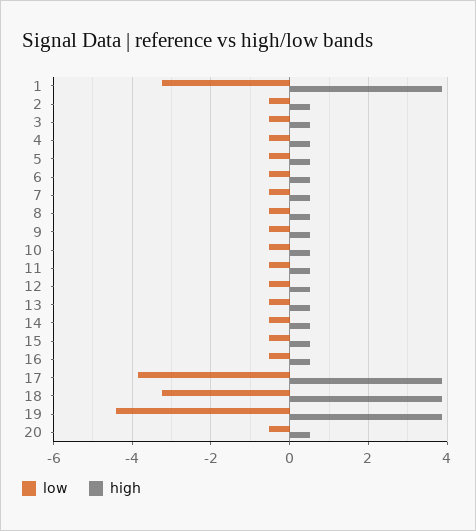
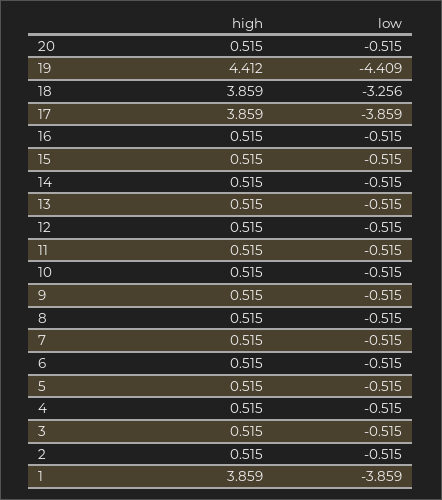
low, 1: -3.2 -> -3.859
high, 19: 3.8 -> 4.412

